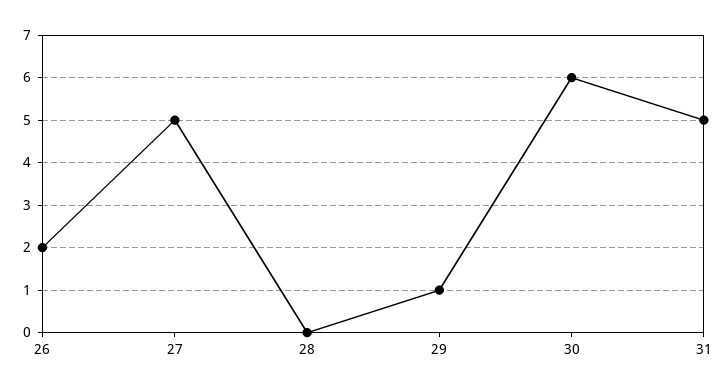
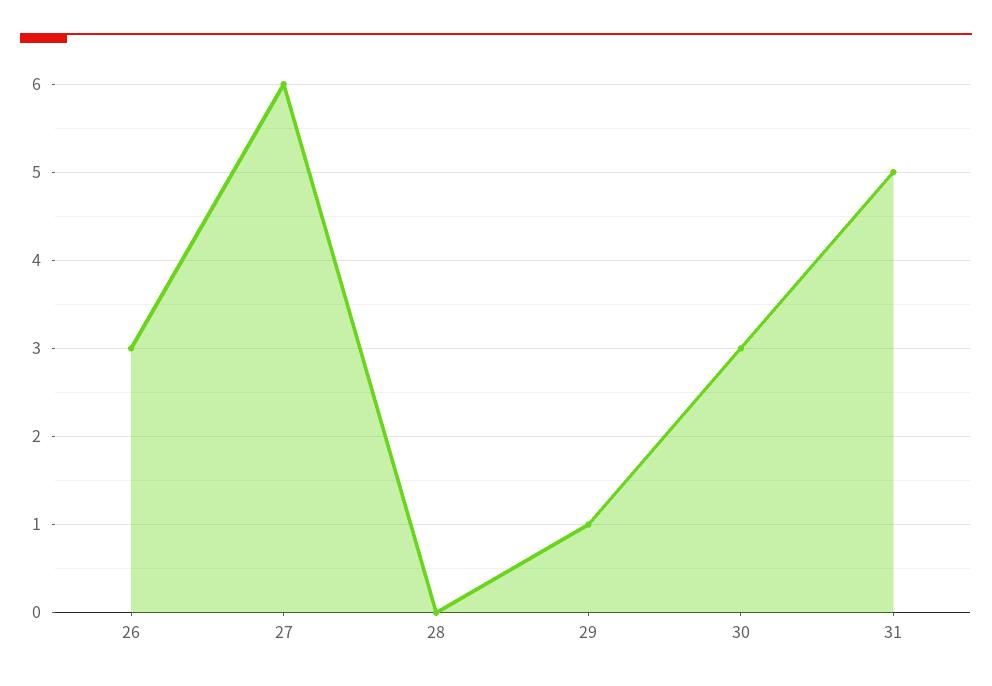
26: 2 -> 3
27: 5 -> 6
30: 6 -> 3

